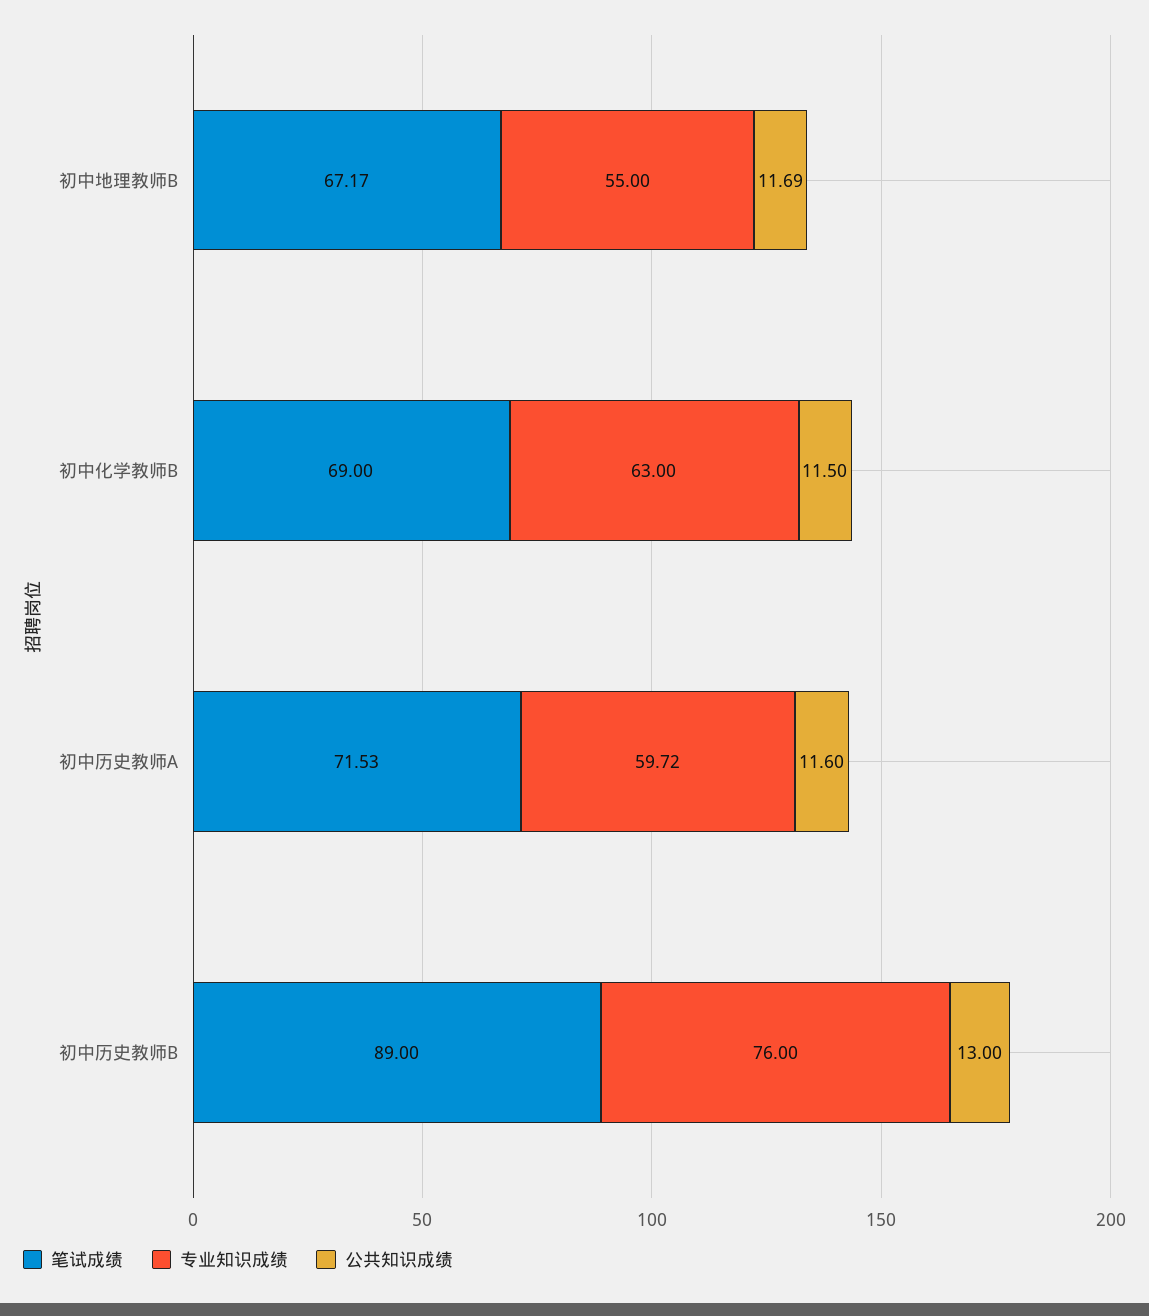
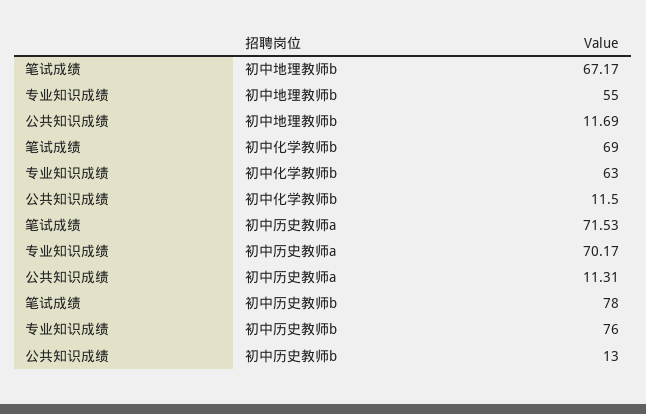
专业知识成绩, 初中历史教师A: 59.72 -> 70.17
公共知识成绩, 初中历史教师A: 11.6 -> 11.31
笔试成绩, 初中历史教师B: 89 -> 78

